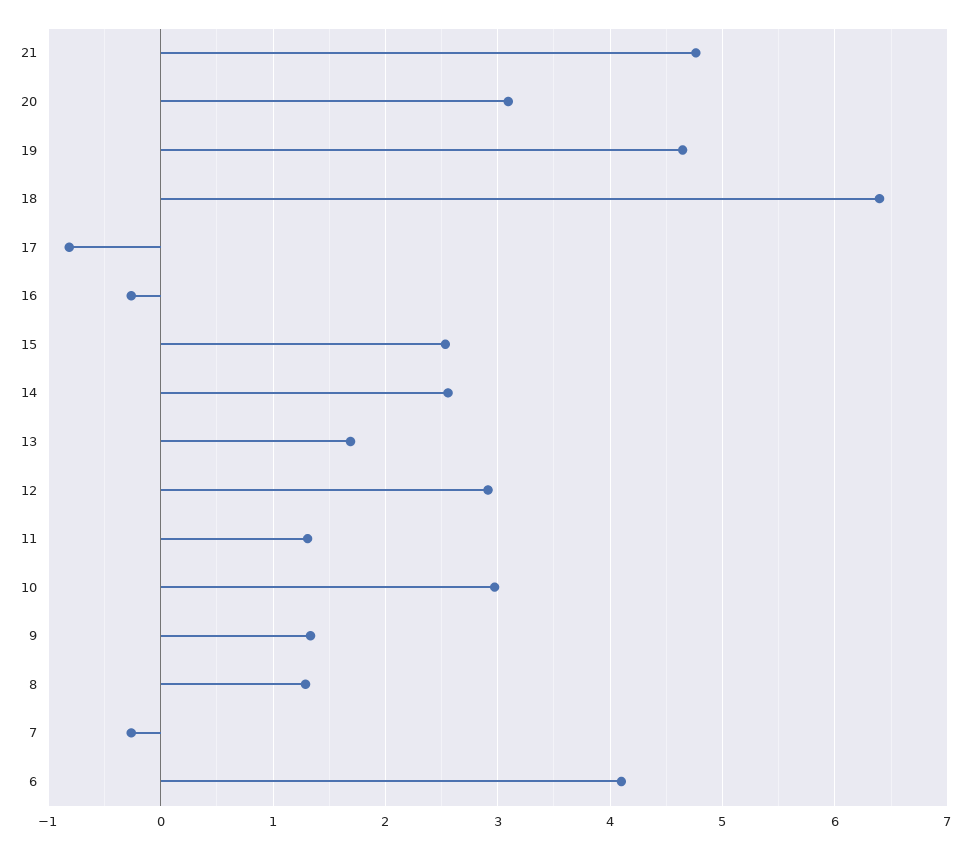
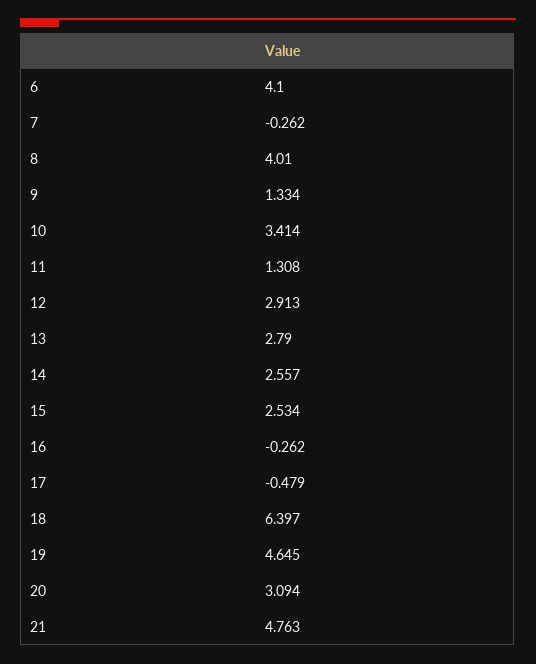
17: -0.8 -> -0.479
13: 1.7 -> 2.79
10: 3 -> 3.414
8: 1.3 -> 4.01

